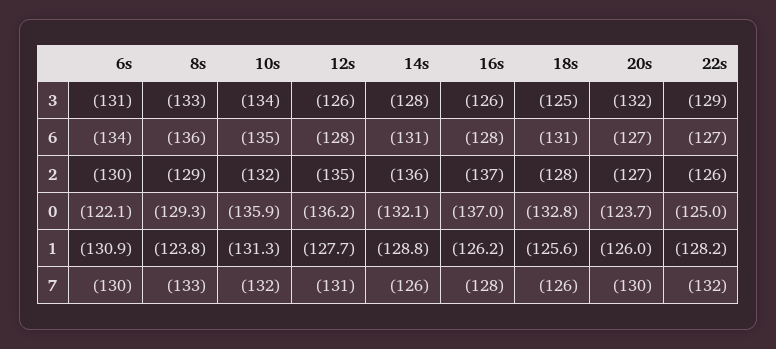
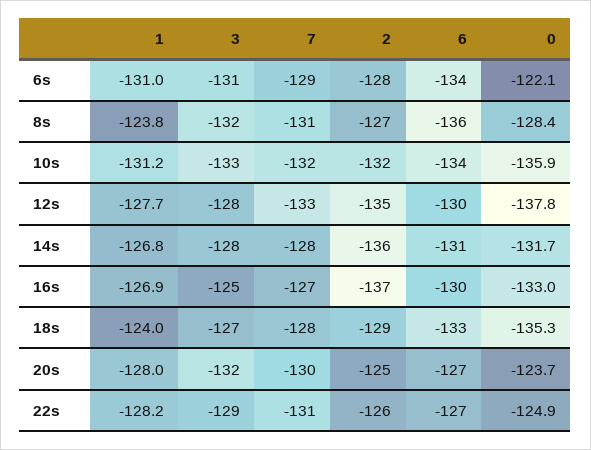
8s, 3: -133 -> -132
10s, 3: -134 -> -133
12s, 3: -126 -> -128
16s, 3: -126 -> -125
18s, 3: -125 -> -127
10s, 6: -135 -> -134
12s, 6: -128 -> -130
16s, 6: -128 -> -130
18s, 6: -131 -> -133
6s, 2: -130 -> -128
8s, 2: -129 -> -127
18s, 2: -128 -> -129
20s, 2: -127 -> -125
8s, 0: -129.3 -> -128.4
12s, 0: -136.2 -> -137.8
14s, 0: -132.1 -> -131.7
16s, 0: -137 -> -133
18s, 0: -132.8 -> -135.3
22s, 0: -125 -> -124.9
6s, 1: -130.9 -> -131
10s, 1: -131.3 -> -131.2
14s, 1: -128.8 -> -126.8
16s, 1: -126.2 -> -126.9
18s, 1: -125.6 -> -124
20s, 1: -126 -> -128
6s, 7: -130 -> -129
8s, 7: -133 -> -131
12s, 7: -131 -> -133
14s, 7: -126 -> -128
16s, 7: -128 -> -127
18s, 7: -126 -> -128
22s, 7: -132 -> -131

